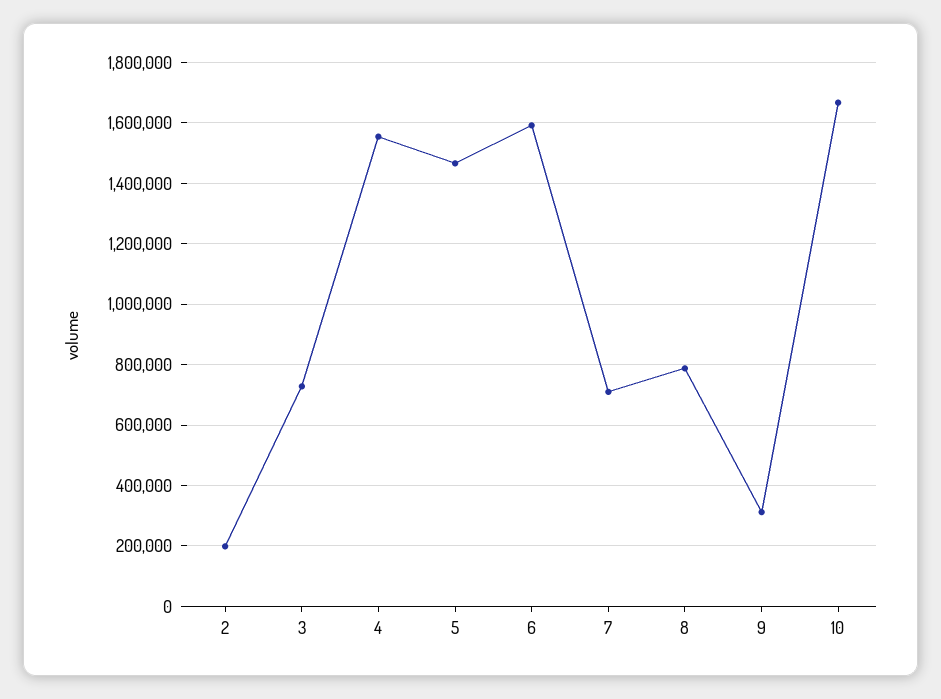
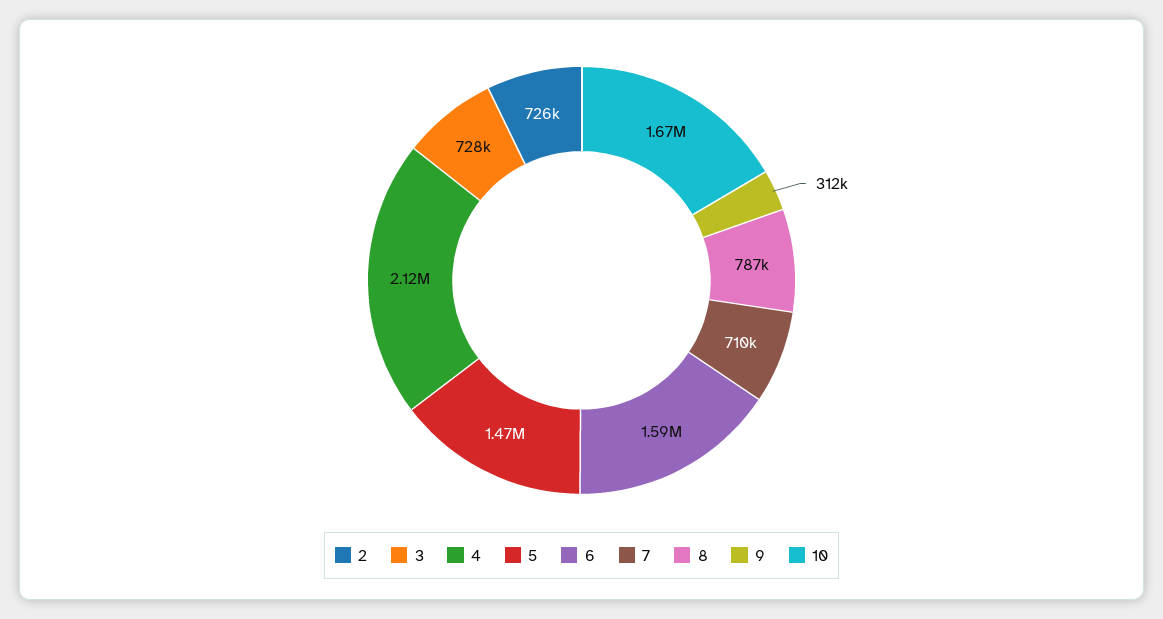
2: 200000 -> 726000
4: 1560000 -> 2120000

